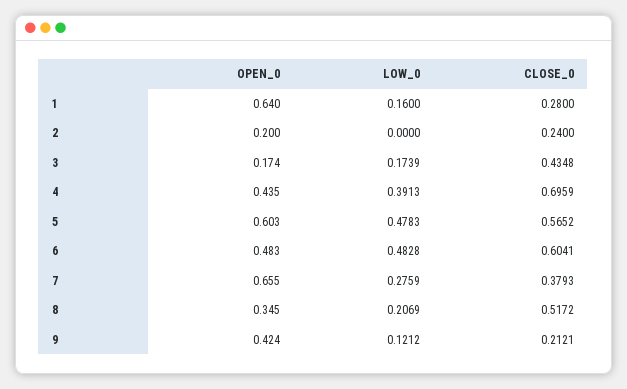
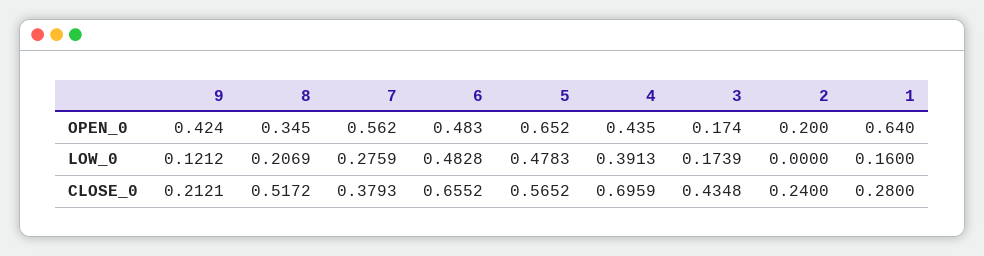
OPEN_0, 5: 0.603 -> 0.652
CLOSE_0, 6: 0.6041 -> 0.6552
OPEN_0, 7: 0.655 -> 0.562

